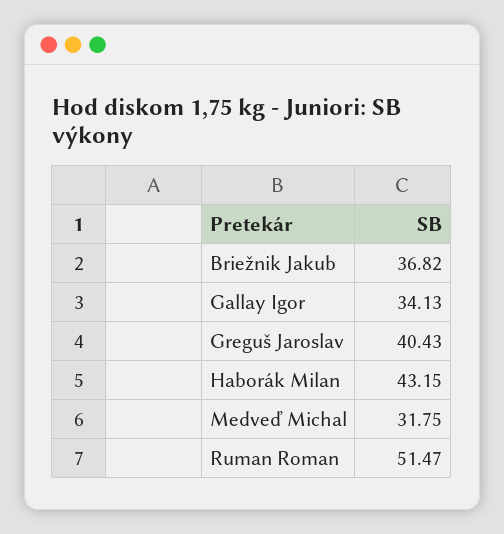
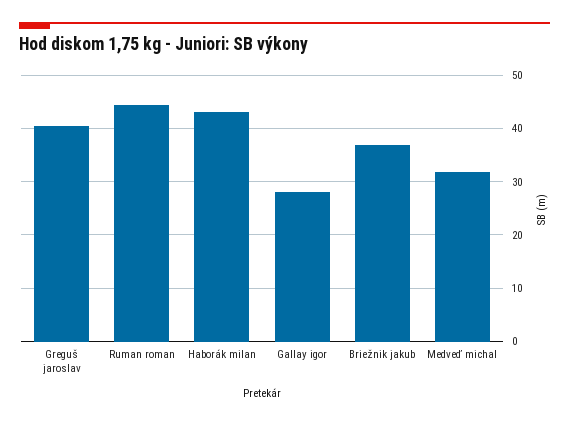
Gallay Igor: 34.13 -> 28
Ruman Roman: 51.47 -> 44

